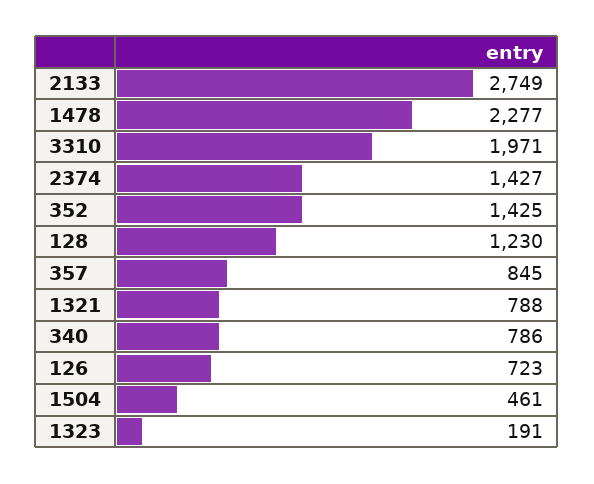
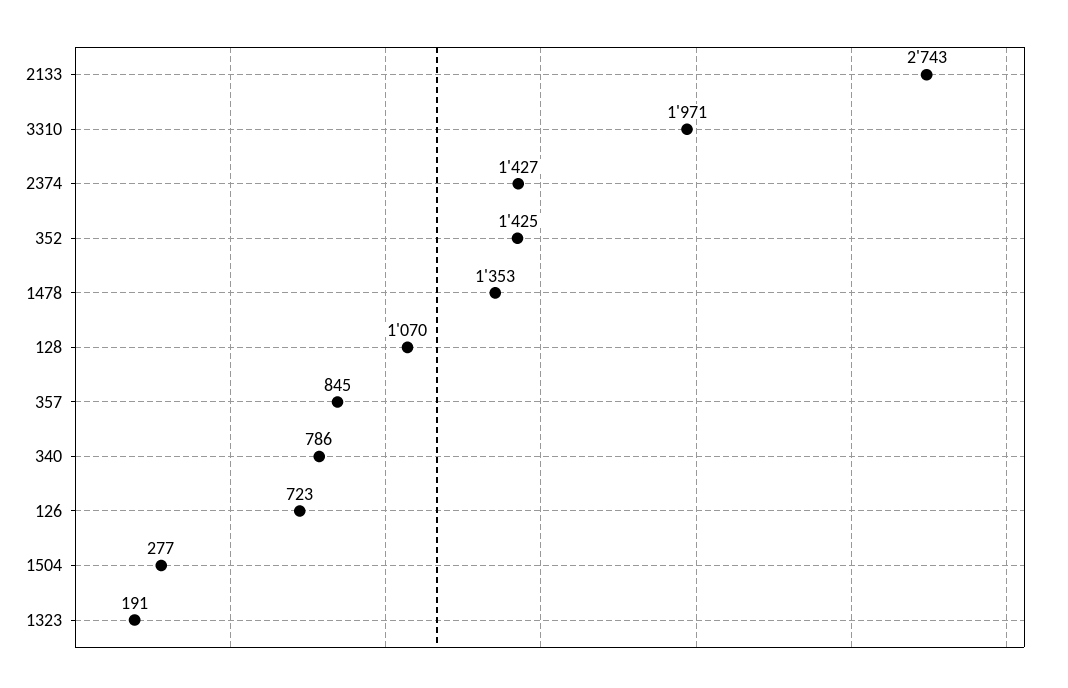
2133: 2749 -> 2743
1478: 2277 -> 1353
128: 1230 -> 1070
1321: 788 -> none
1504: 461 -> 277

